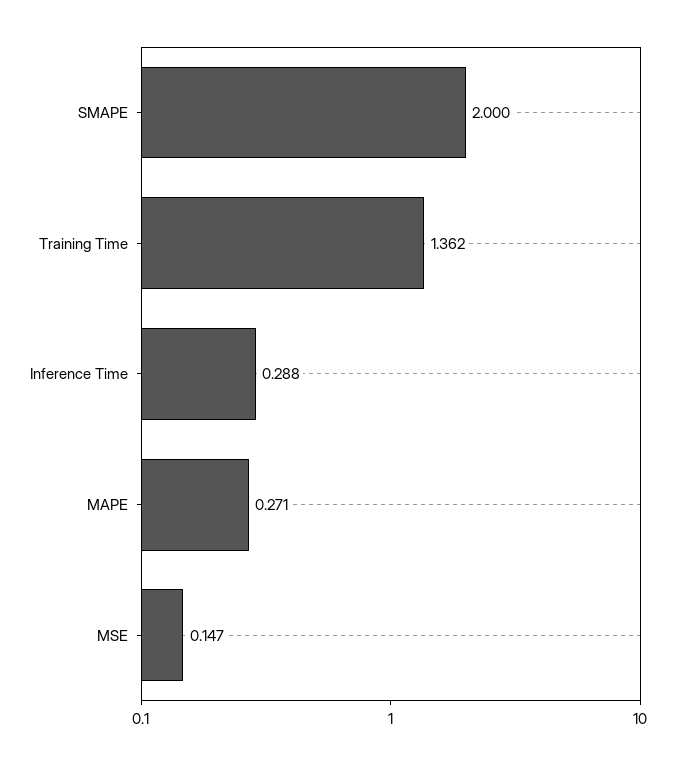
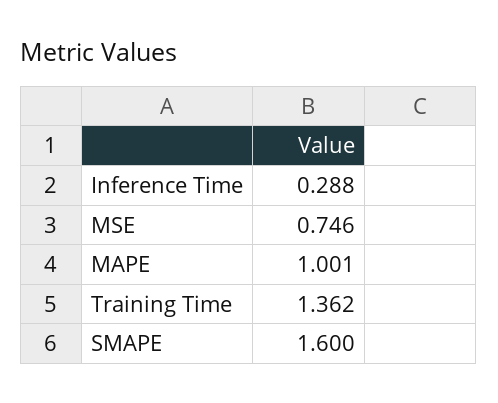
SMAPE: 2 -> 1.6
MAPE: 0.271 -> 1.001
MSE: 0.147 -> 0.746

